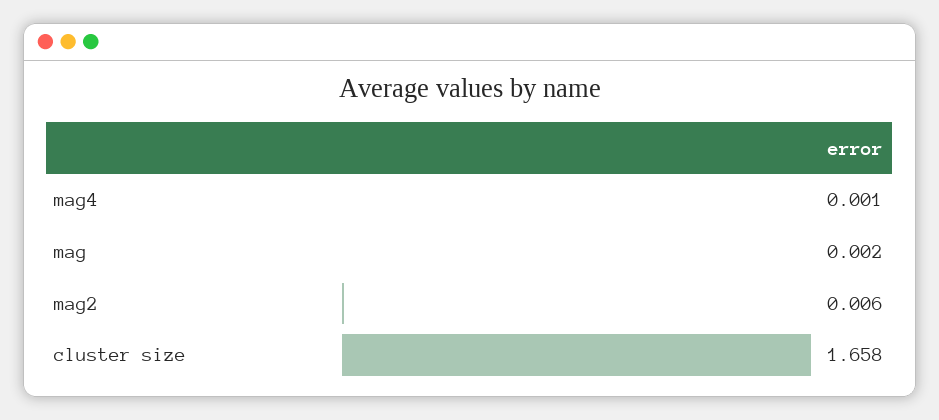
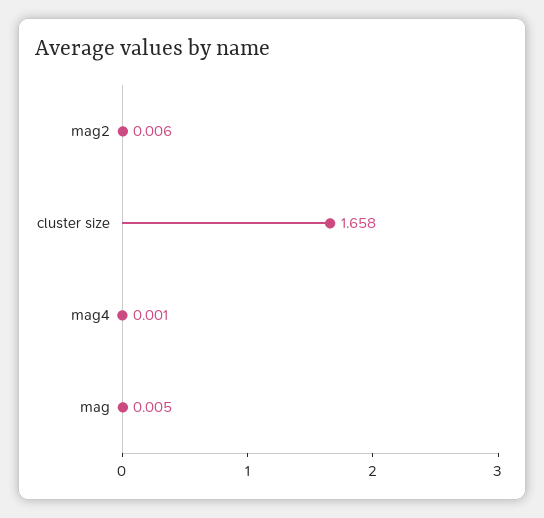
mag: 0.002 -> 0.005

